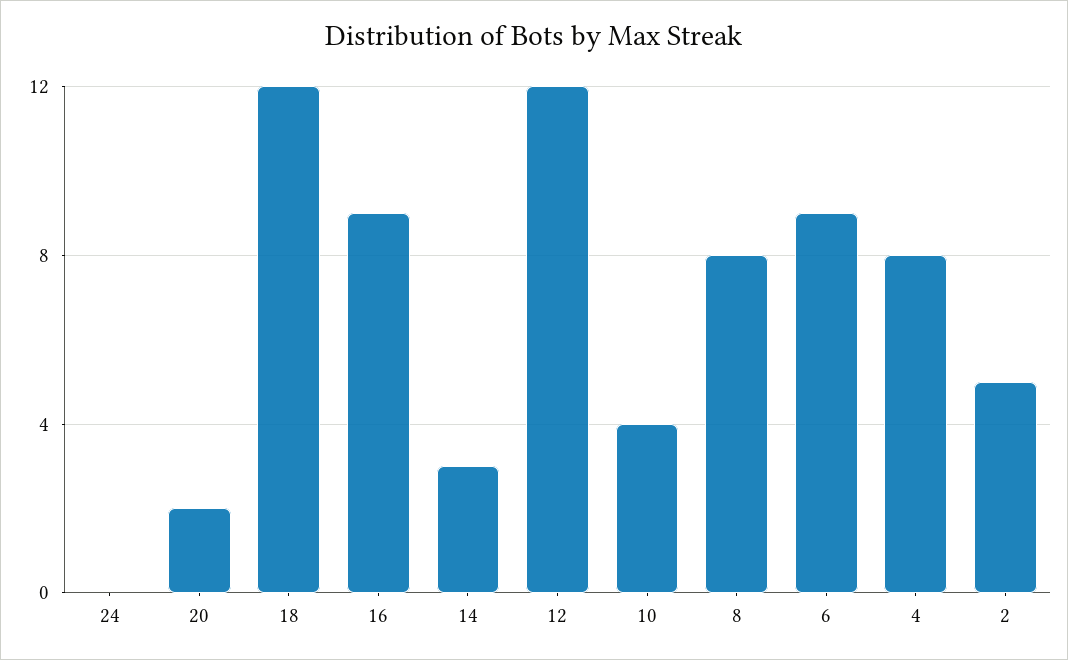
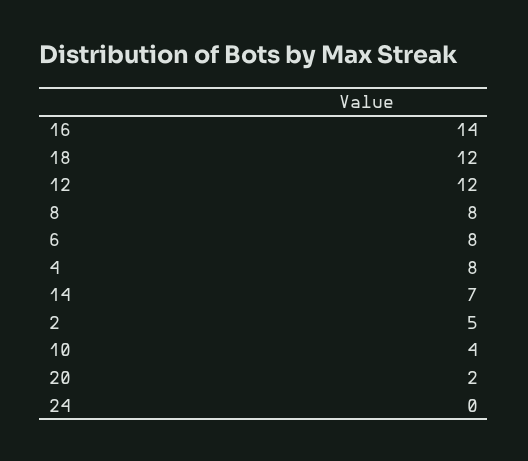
16: 9 -> 14
14: 3 -> 7
6: 9 -> 8

